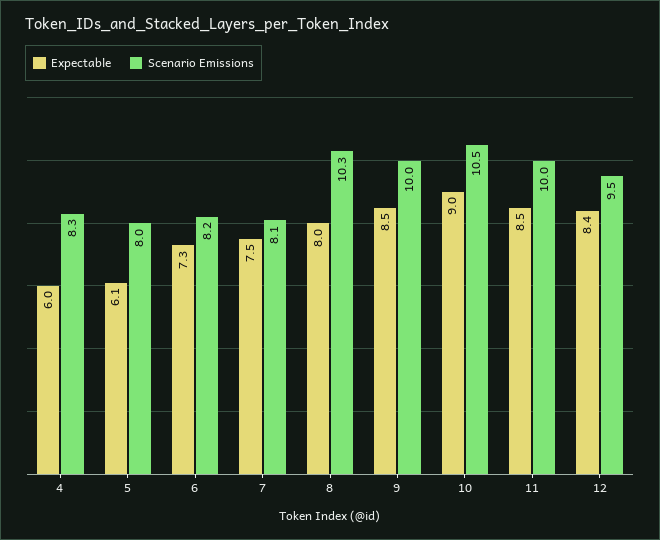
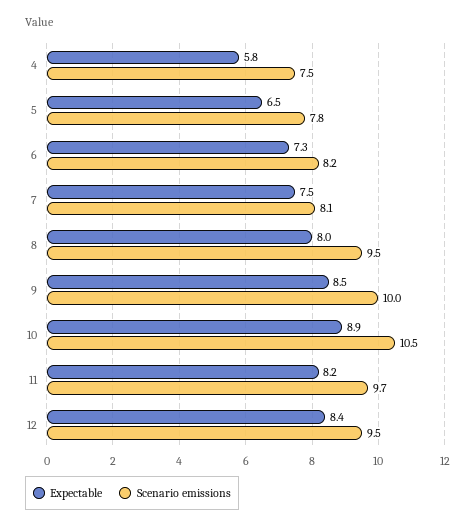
Expectable, 4: 6 -> 5.8
Scenario Emissions, 4: 8.3 -> 7.5
Expectable, 5: 6.1 -> 6.5
Scenario Emissions, 5: 8 -> 7.8
Scenario Emissions, 8: 10.3 -> 9.5
Expectable, 10: 9 -> 8.9
Expectable, 11: 8.5 -> 8.2
Scenario Emissions, 11: 10 -> 9.7

